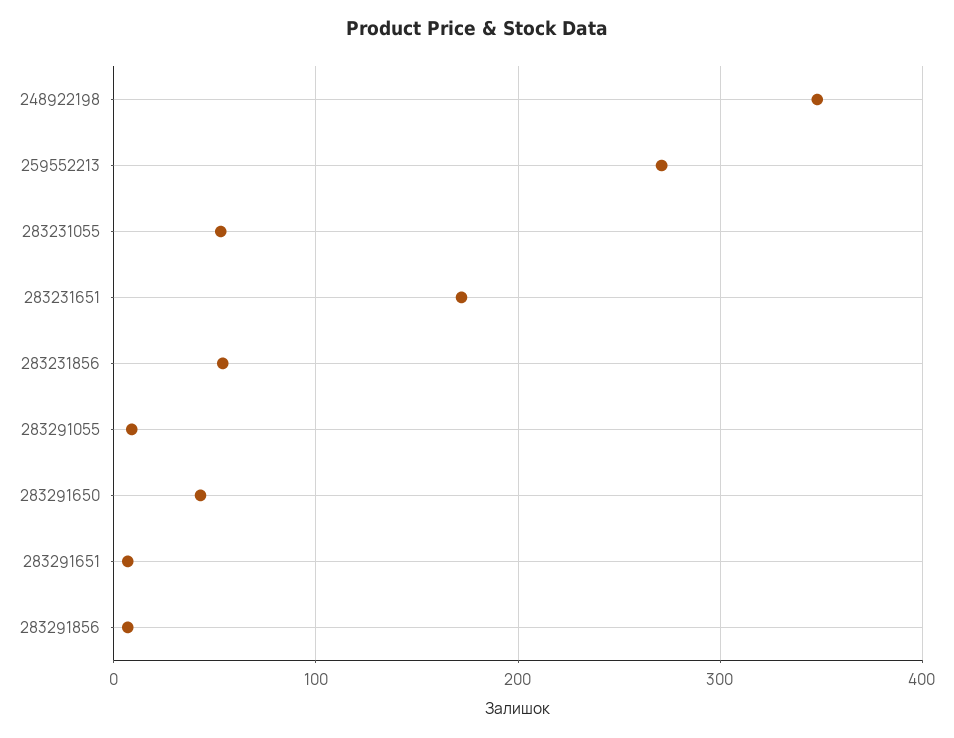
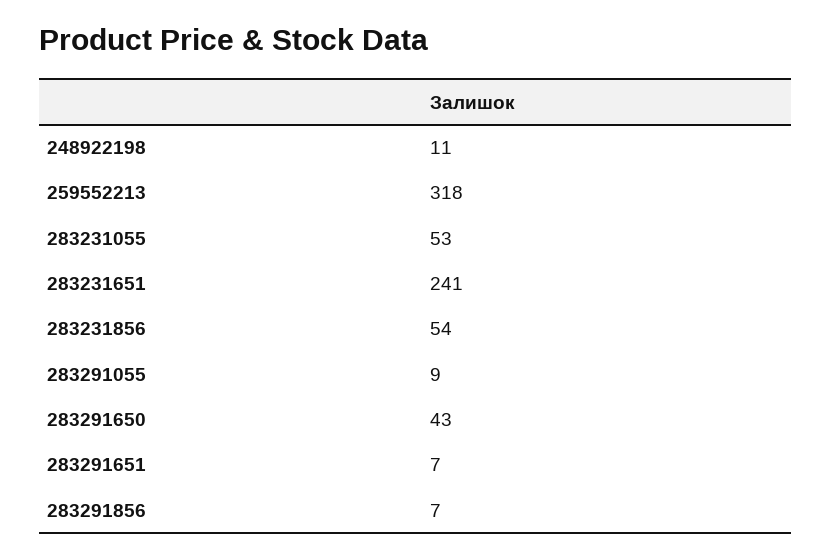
248922198: 350 -> 11
259552213: 270 -> 318
283231651: 170 -> 241

